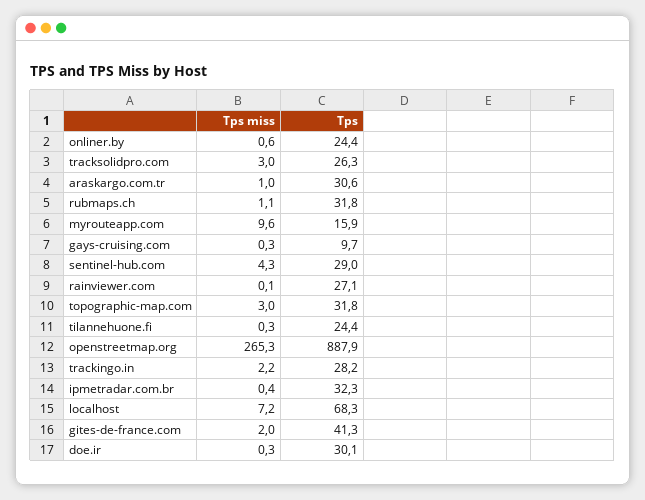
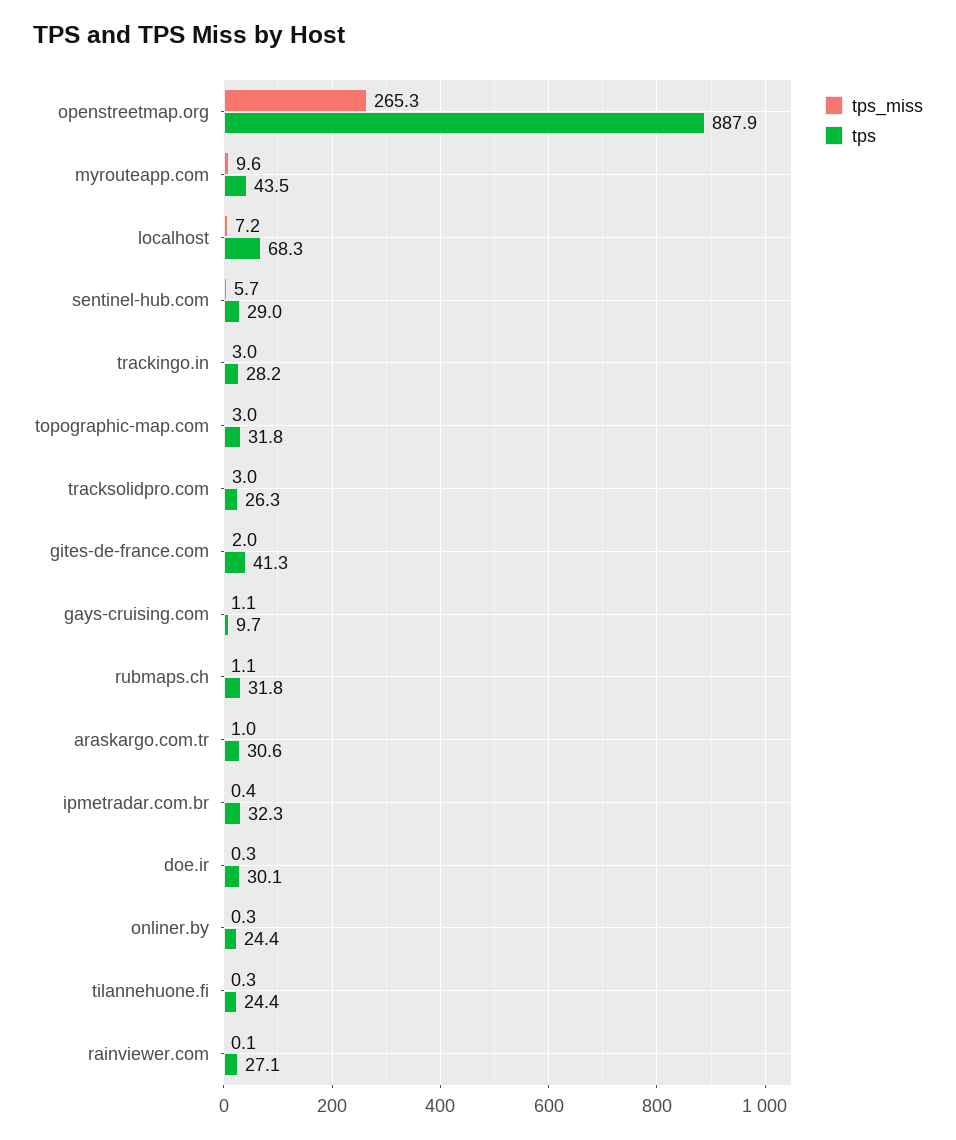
Tps miss, onliner.by: 0.6 -> 0.3
Tps, myrouteapp.com: 15.9 -> 43.5
Tps miss, gays-cruising.com: 0.3 -> 1.1
Tps miss, sentinel-hub.com: 4.3 -> 5.7
Tps miss, trackingo.in: 2.2 -> 3

